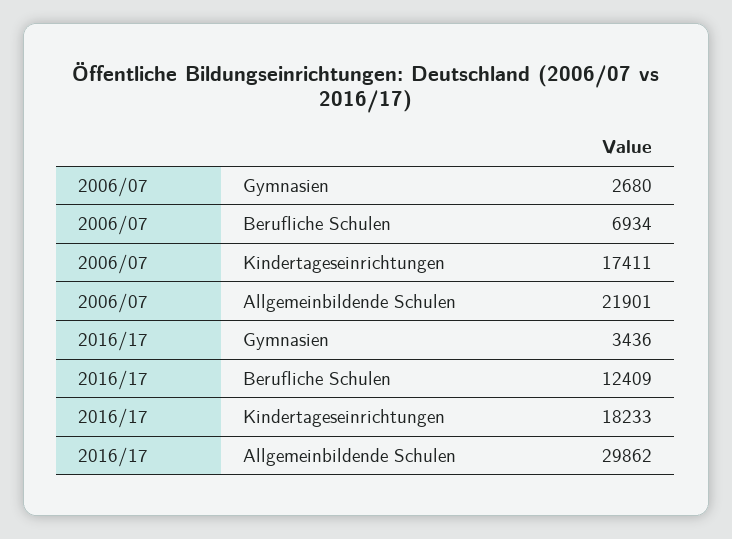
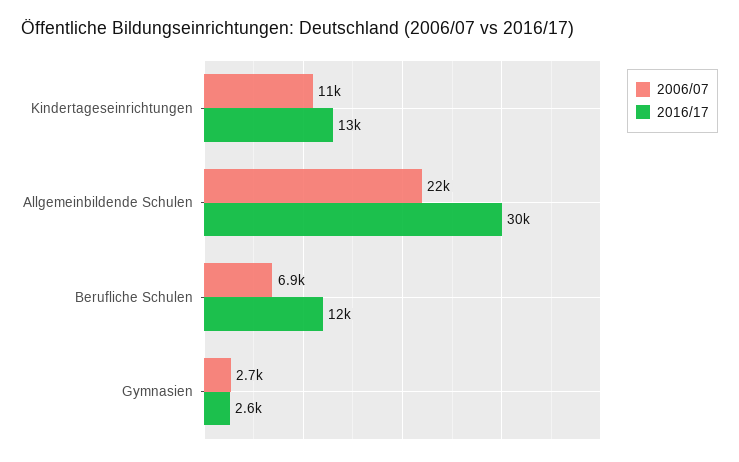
2006/07, Kindertageseinrichtungen: 17411 -> 11000
2016/17, Gymnasien: 3436 -> 2600
2016/17, Kindertageseinrichtungen: 18233 -> 13000

